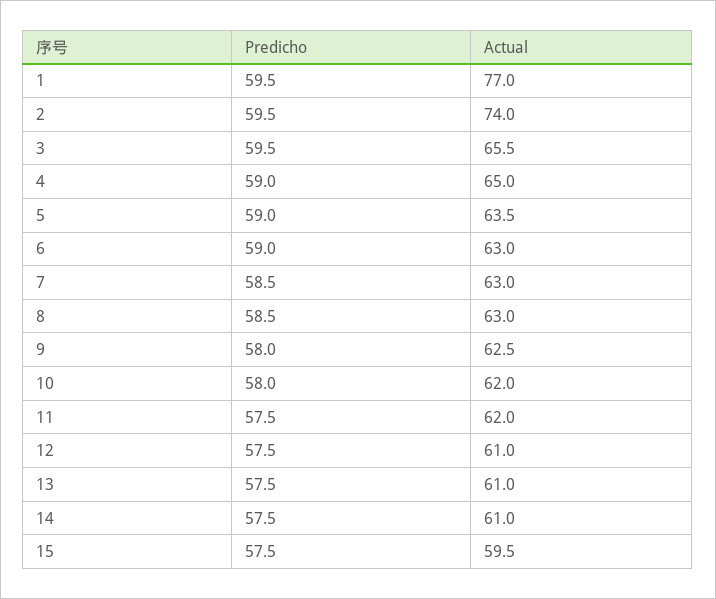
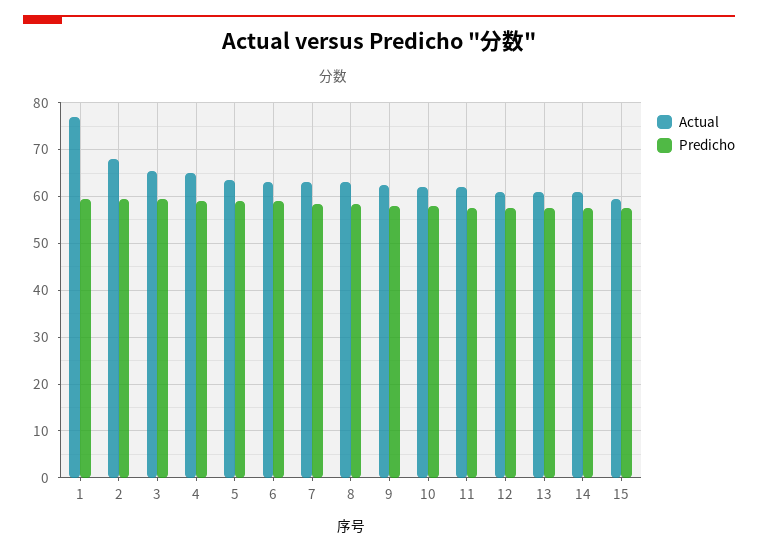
Actual, 2: 74 -> 68

